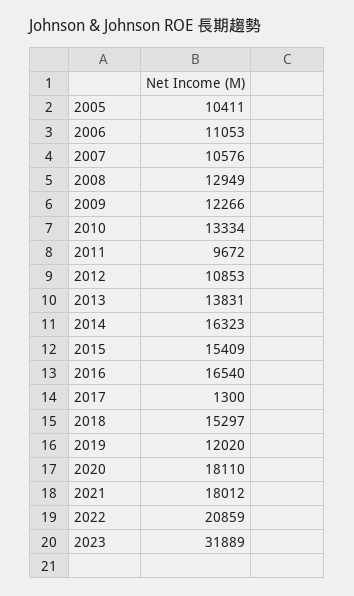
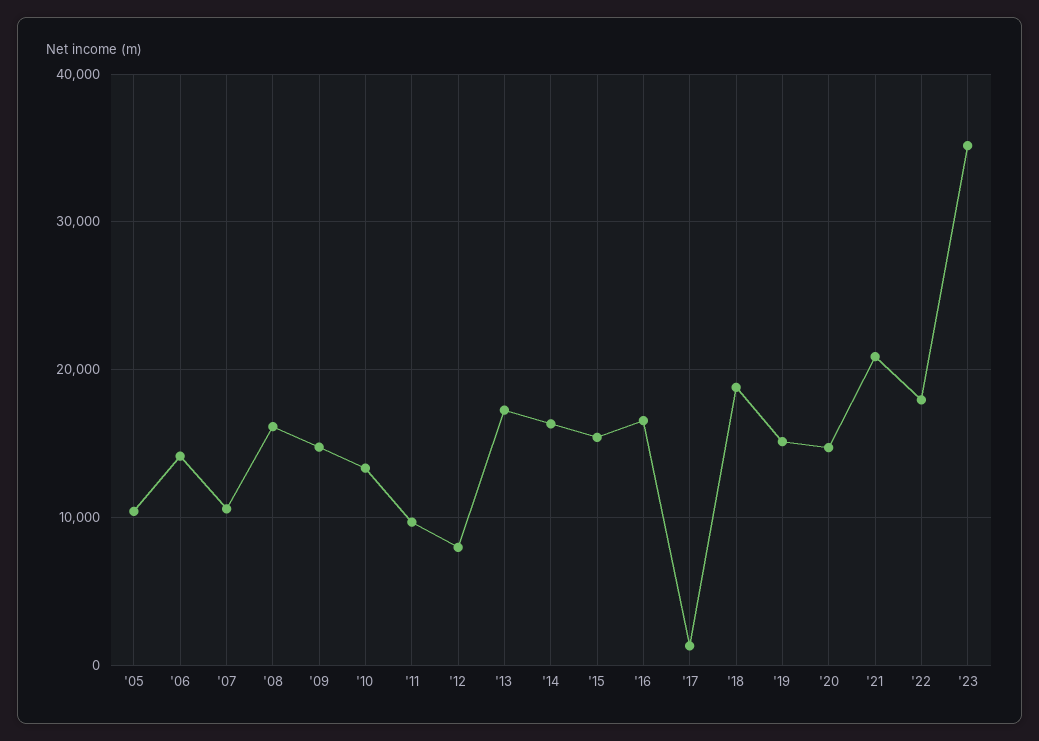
2006: 11053 -> 14000
2008: 12949 -> 16000
2009: 12266 -> 15000
2012: 10853 -> 8000
2013: 13831 -> 17000
2018: 15297 -> 19000
2019: 12020 -> 15000
2020: 18110 -> 15000
2021: 18012 -> 21000
2022: 20859 -> 18000
2023: 31889 -> 35000

